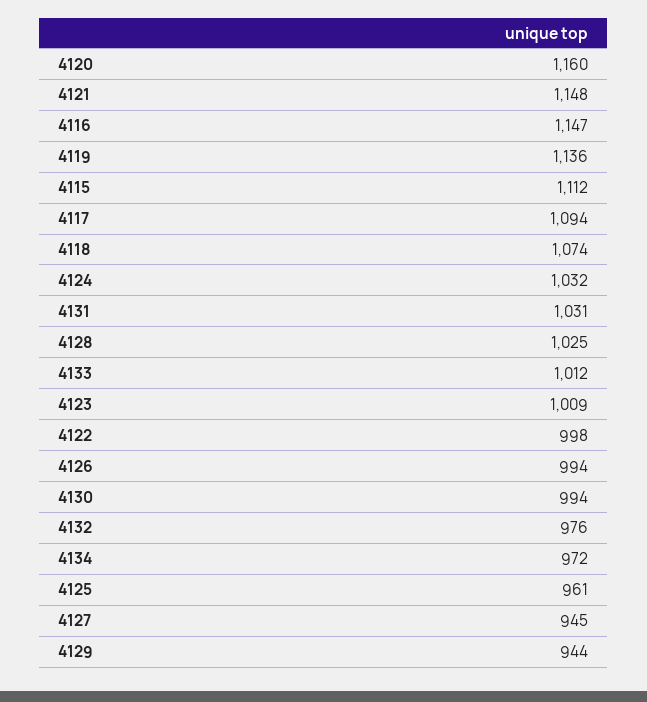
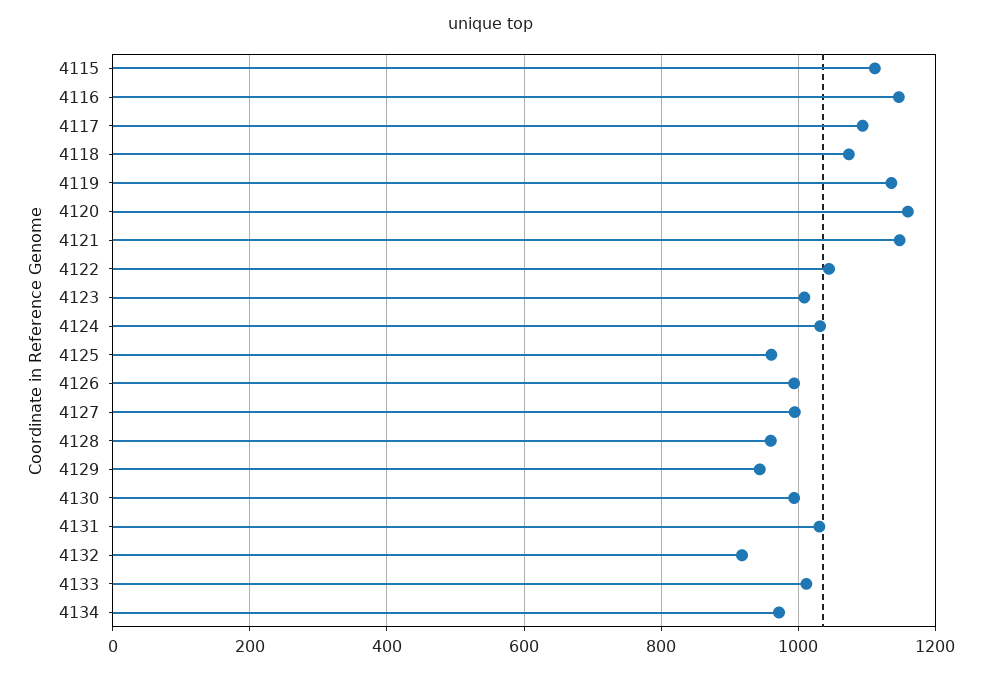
4128: 1025 -> 960
4122: 998 -> 1040
4132: 976 -> 920
4127: 945 -> 1000

